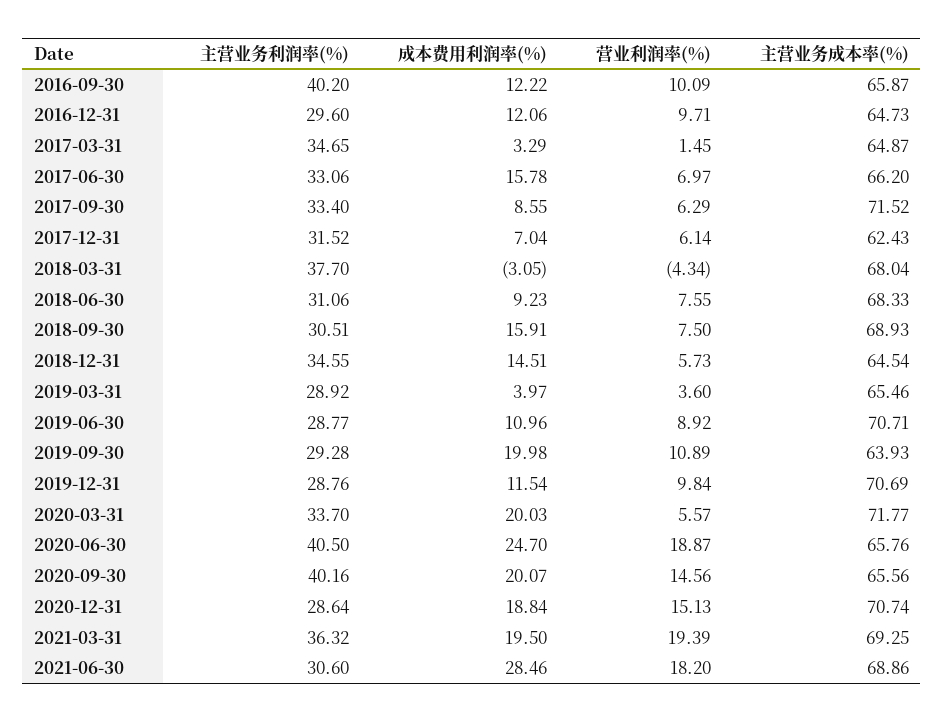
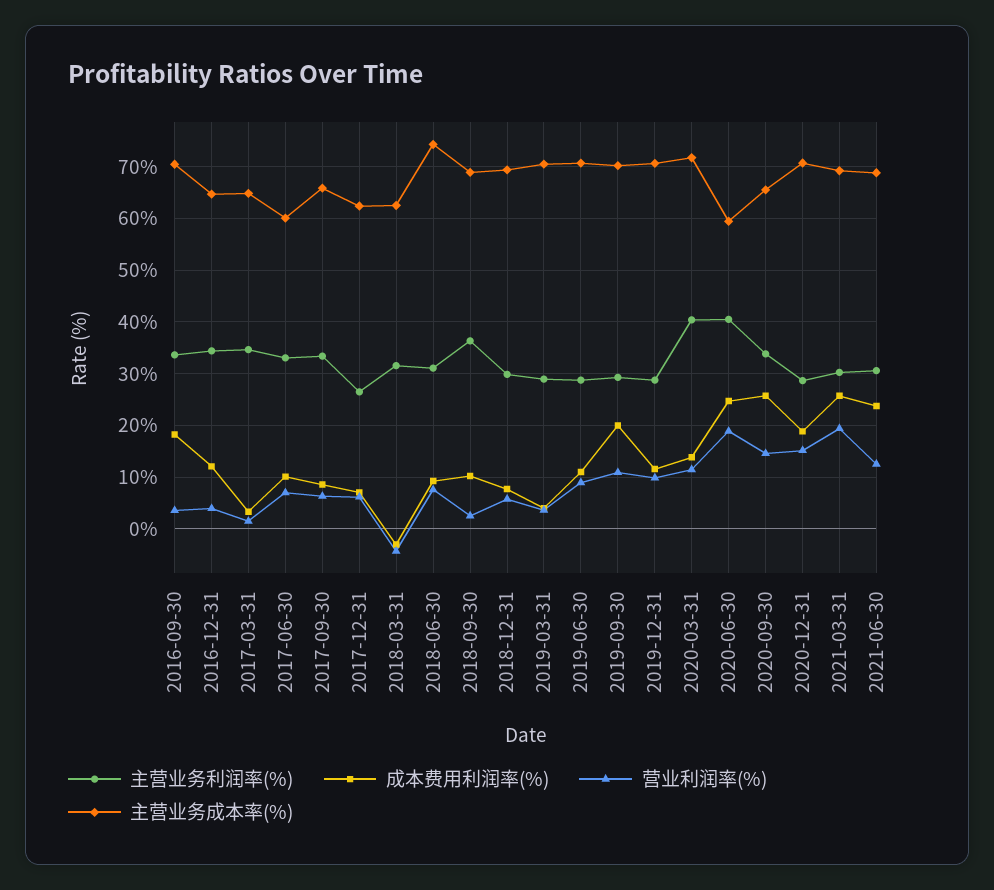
主营业务利润率(%), 2016-09-30: 40.2 -> 34
成本费用利润率(%), 2016-09-30: 12.22 -> 18
营业利润率(%), 2016-09-30: 10.09 -> 4
主营业务成本率(%), 2016-09-30: 65.87 -> 70
主营业务利润率(%), 2016-12-31: 29.6 -> 34
营业利润率(%), 2016-12-31: 9.71 -> 4
成本费用利润率(%), 2017-06-30: 15.78 -> 10
主营业务成本率(%), 2017-06-30: 66.2 -> 60
主营业务成本率(%), 2017-09-30: 71.52 -> 66
主营业务利润率(%), 2017-12-31: 31.52 -> 26
主营业务利润率(%), 2018-03-31: 37.7 -> 32
主营业务成本率(%), 2018-03-31: 68.04 -> 62
主营业务成本率(%), 2018-06-30: 68.33 -> 74
主营业务利润率(%), 2018-09-30: 30.51 -> 36
成本费用利润率(%), 2018-09-30: 15.91 -> 10
营业利润率(%), 2018-09-30: 7.5 -> 2
主营业务利润率(%), 2018-12-31: 34.55 -> 30
成本费用利润率(%), 2018-12-31: 14.51 -> 8
主营业务成本率(%), 2018-12-31: 64.54 -> 70
主营业务成本率(%), 2019-03-31: 65.46 -> 70
主营业务成本率(%), 2019-09-30: 63.93 -> 70
主营业务利润率(%), 2020-03-31: 33.7 -> 40
成本费用利润率(%), 2020-03-31: 20.03 -> 14
营业利润率(%), 2020-03-31: 5.57 -> 12
主营业务成本率(%), 2020-06-30: 65.76 -> 60
主营业务利润率(%), 2020-09-30: 40.16 -> 34
成本费用利润率(%), 2020-09-30: 20.07 -> 26
主营业务利润率(%), 2021-03-31: 36.32 -> 30
成本费用利润率(%), 2021-03-31: 19.5 -> 26
成本费用利润率(%), 2021-06-30: 28.46 -> 24
营业利润率(%), 2021-06-30: 18.2 -> 12

